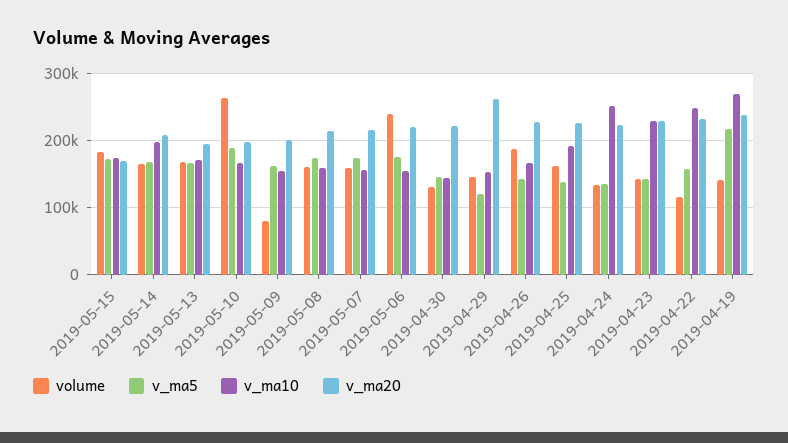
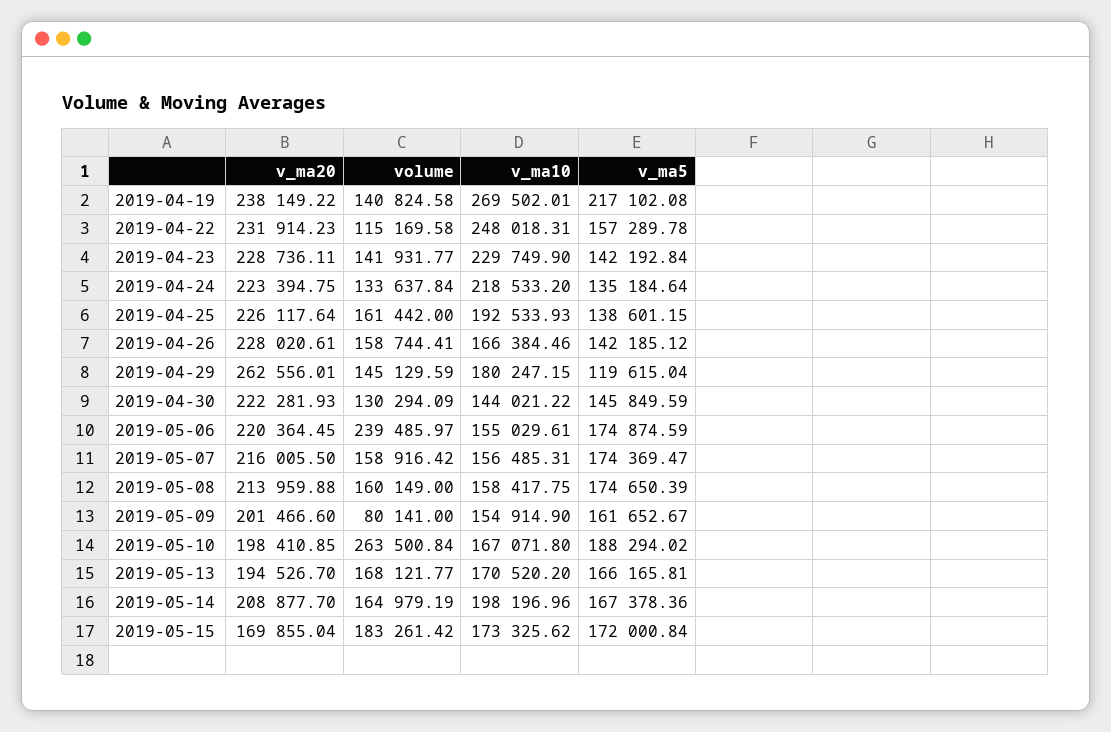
v_ma10, 2019-04-29: 150000 -> 180247.15
volume, 2019-04-26: 190000 -> 158744.41
v_ma10, 2019-04-24: 250000 -> 218533.2

